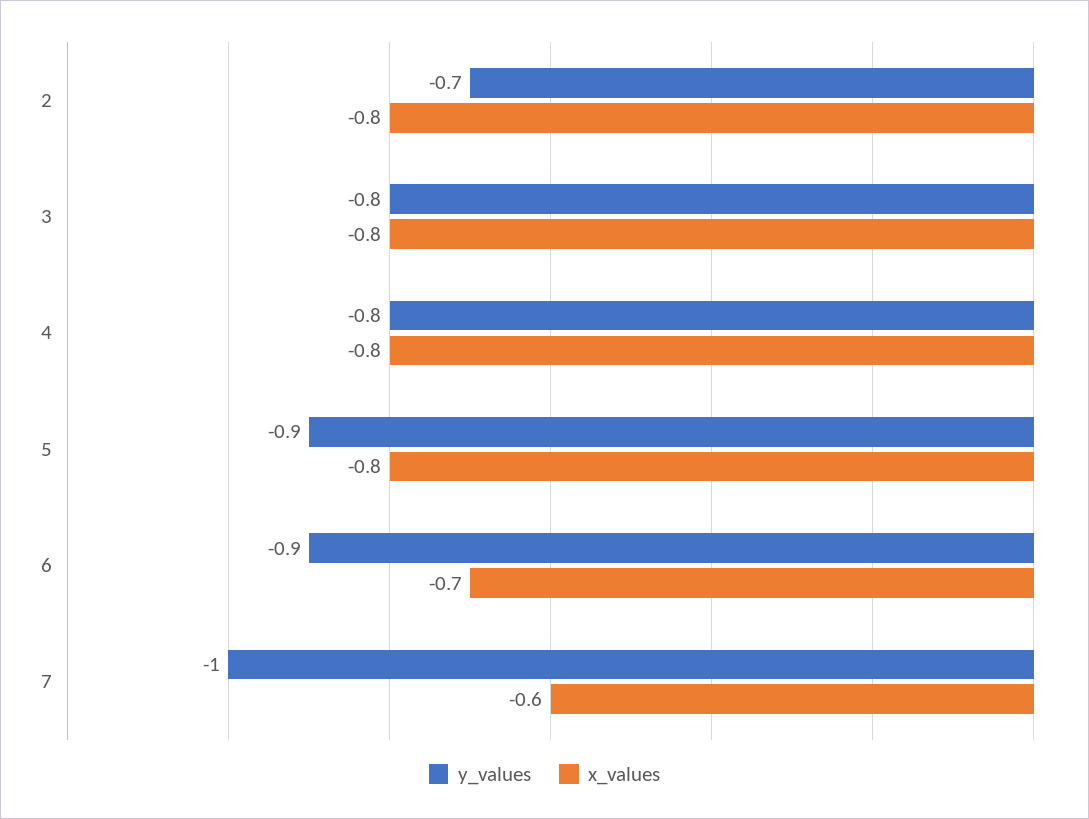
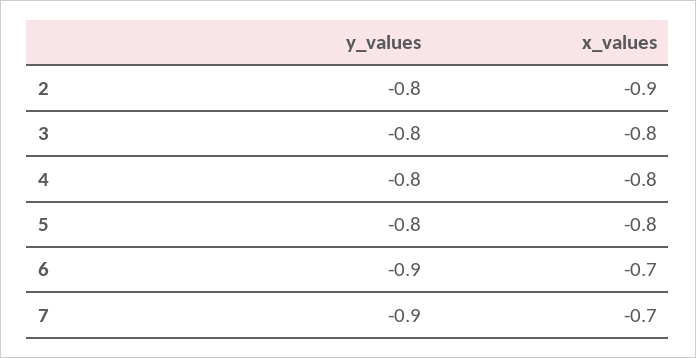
y_values, 2: -0.7 -> -0.8
x_values, 2: -0.8 -> -0.9
y_values, 5: -0.9 -> -0.8
y_values, 7: -1 -> -0.9
x_values, 7: -0.6 -> -0.7

